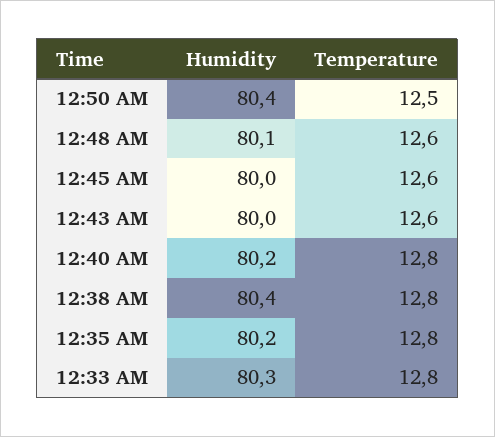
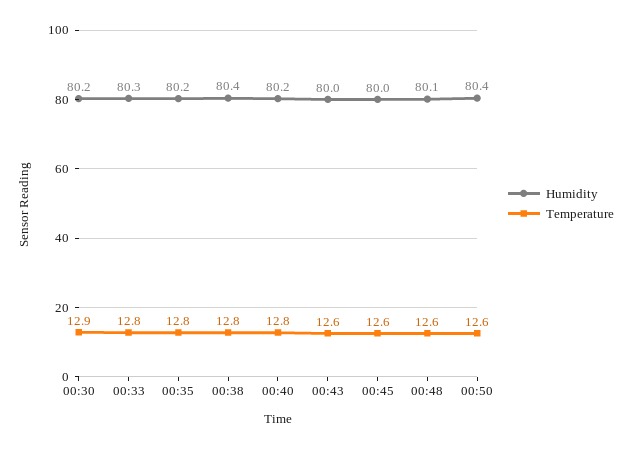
Temperature, 12:50 AM: 12.5 -> 12.6
Humidity, 00:30: none -> 80.2
Temperature, 00:30: none -> 12.9

